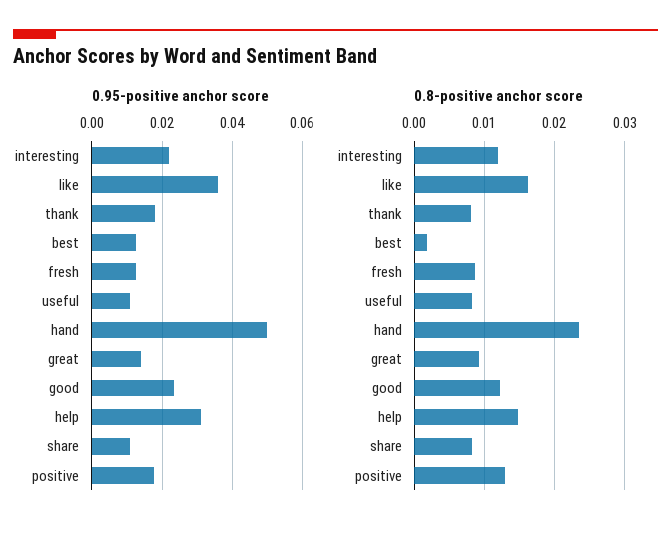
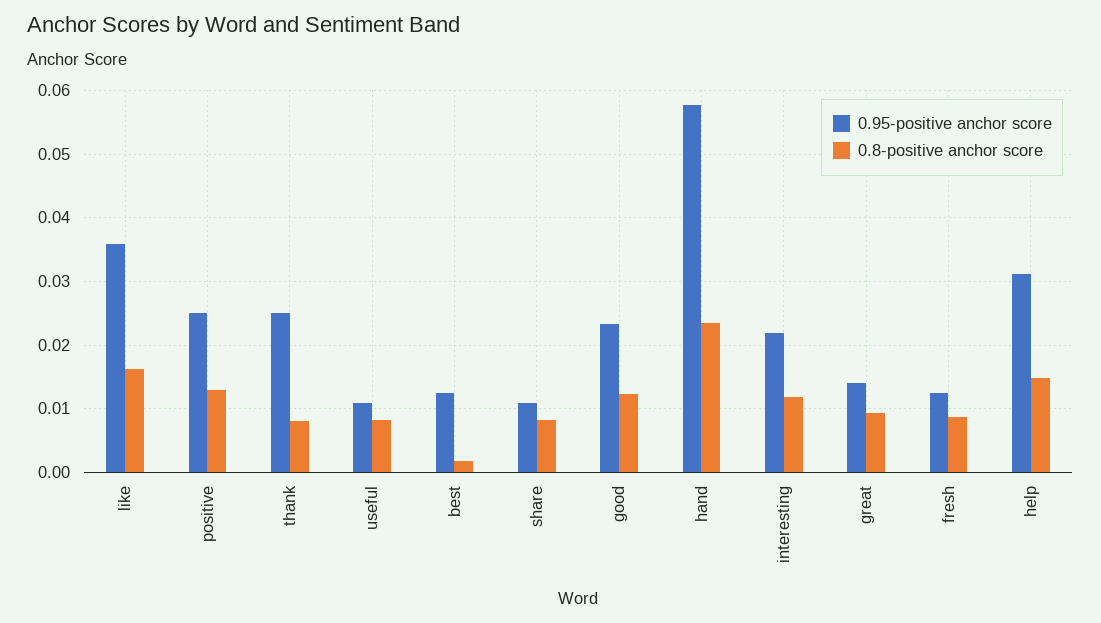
0.95-positive anchor score, thank: 0.018 -> 0.025
0.95-positive anchor score, hand: 0.05 -> 0.058
0.95-positive anchor score, positive: 0.018 -> 0.025

